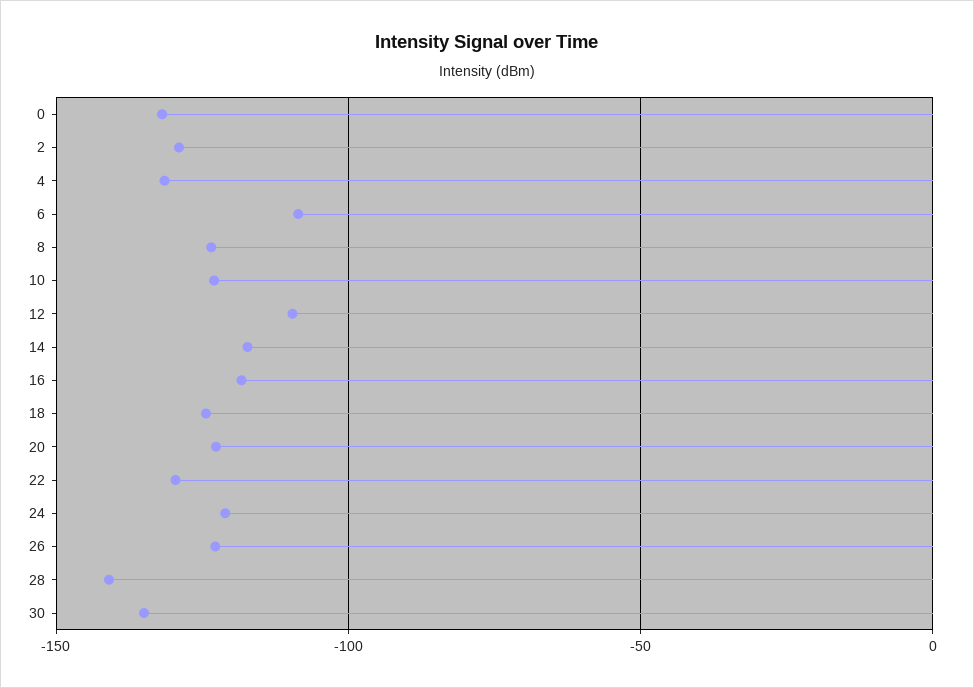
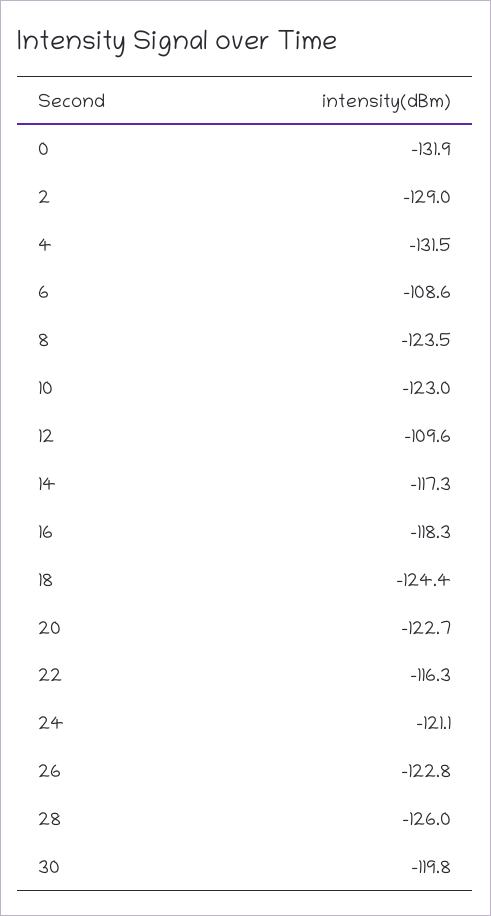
22: -130 -> -116.3
28: -140 -> -126
30: -135 -> -119.8

